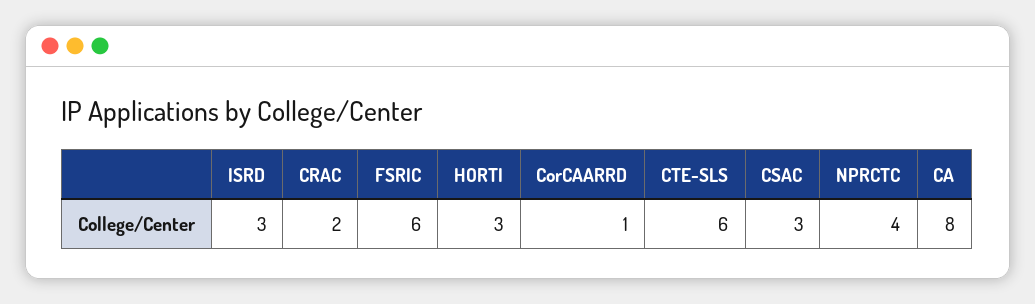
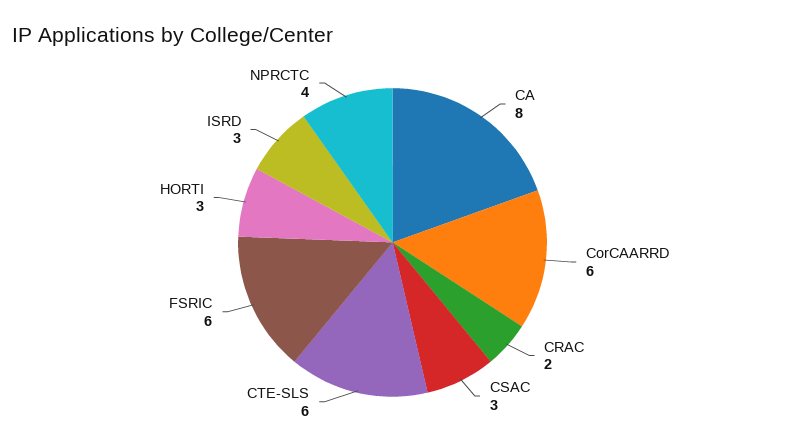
CorCAARRD: 1 -> 6

